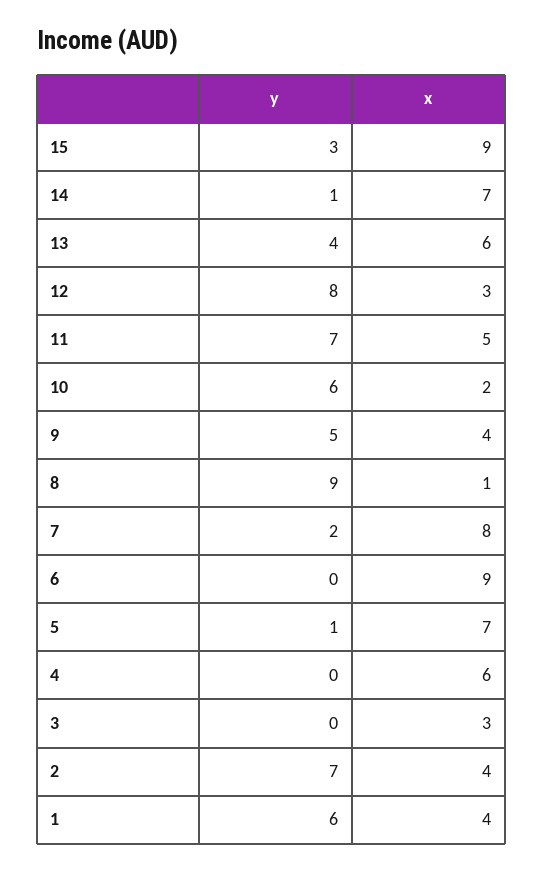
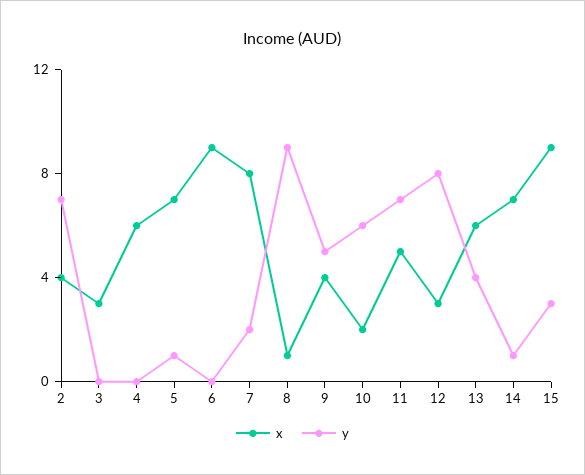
y, 1: 6 -> none
x, 1: 4 -> none

